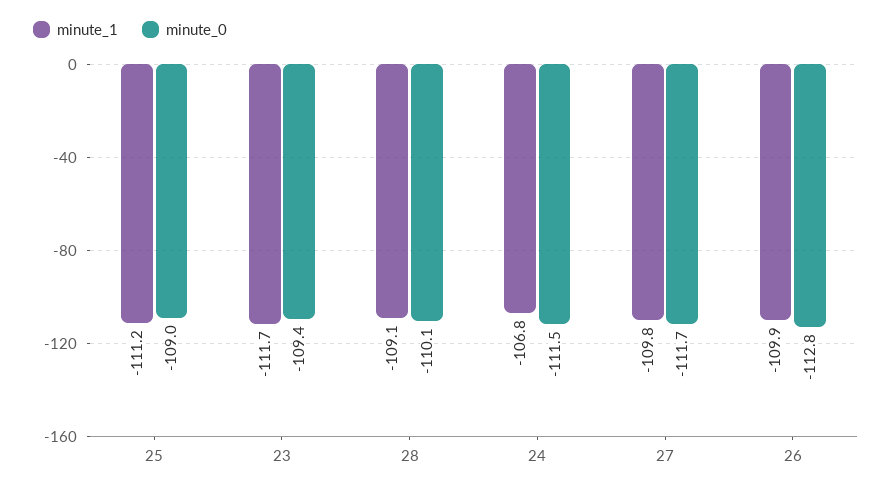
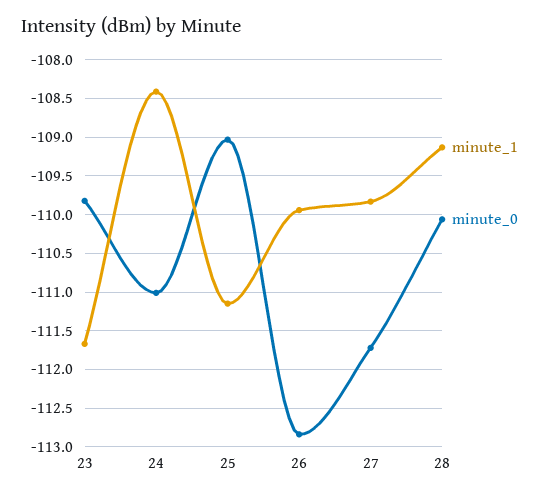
minute_0, 23: -109.4 -> -109.8
minute_1, 24: -106.8 -> -108.4
minute_0, 24: -111.5 -> -111

